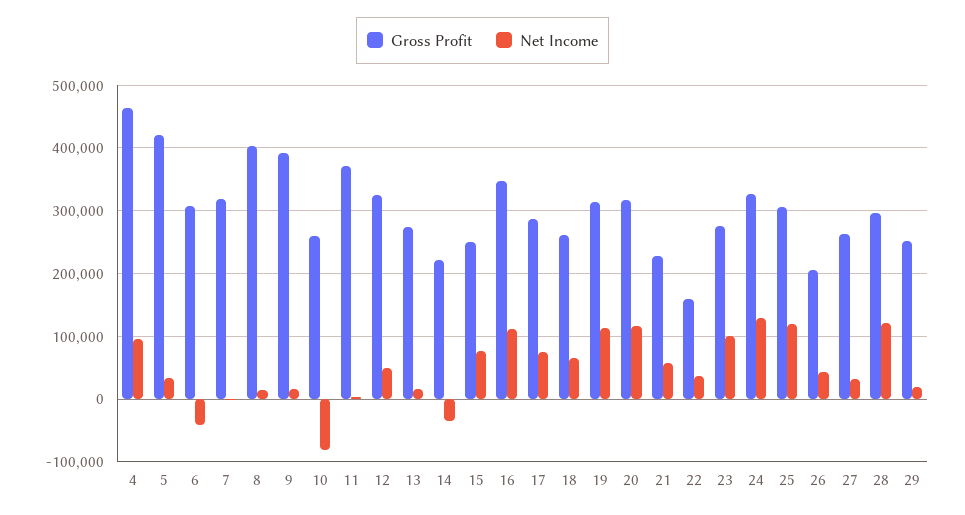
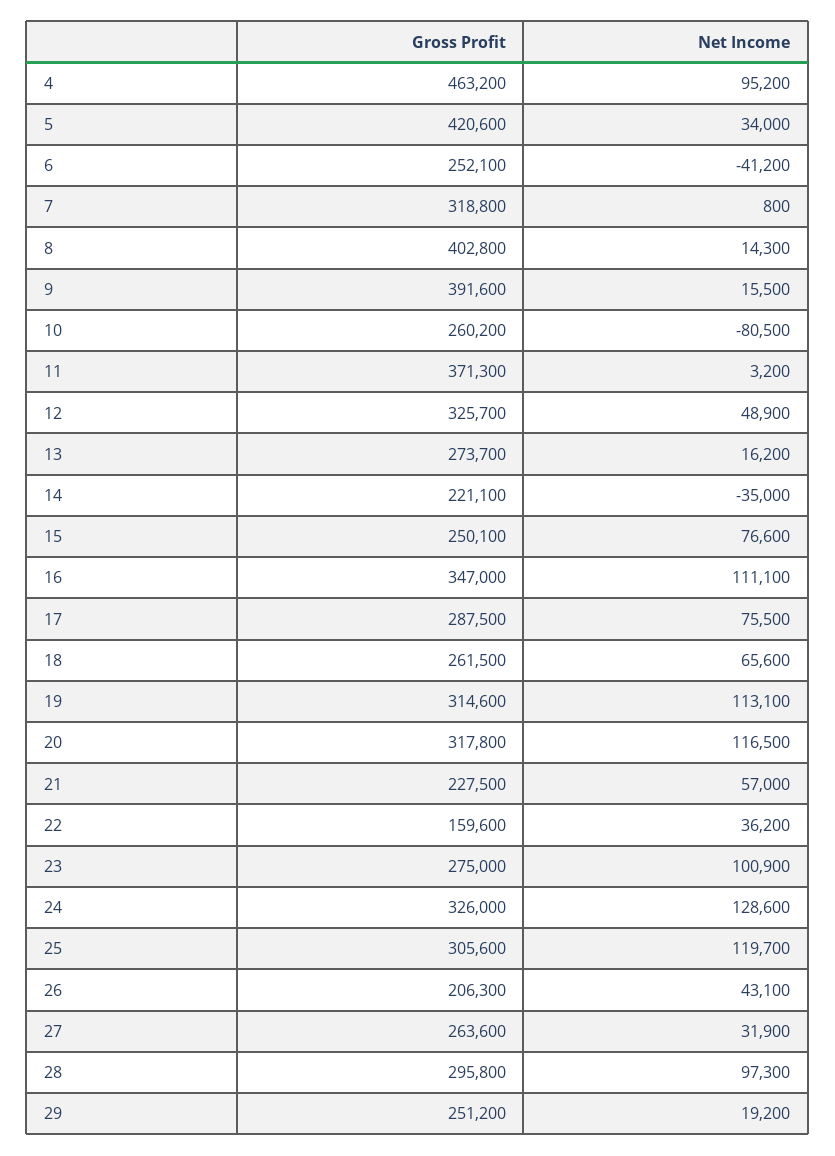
Gross Profit, 6: 310000 -> 252100
Net Income, 28: 120000 -> 97300

